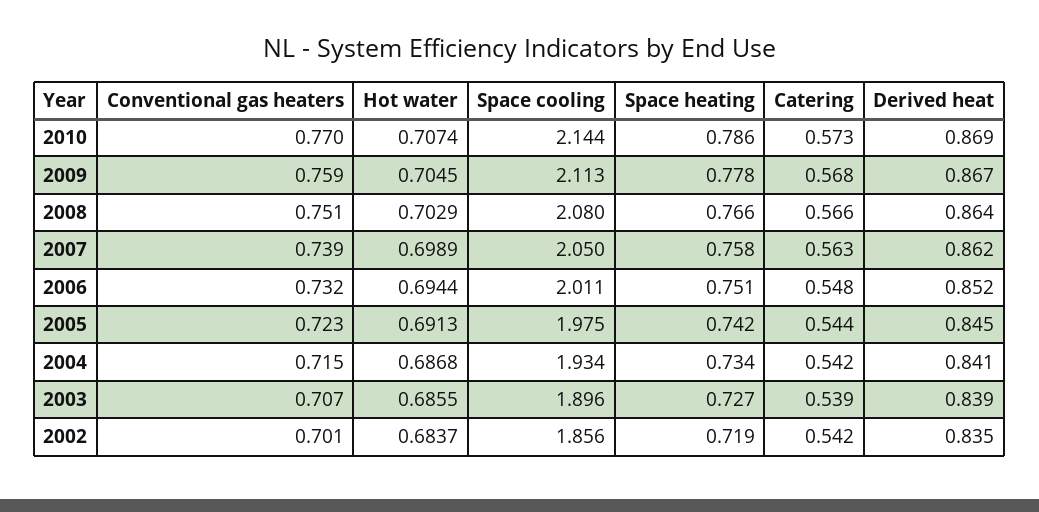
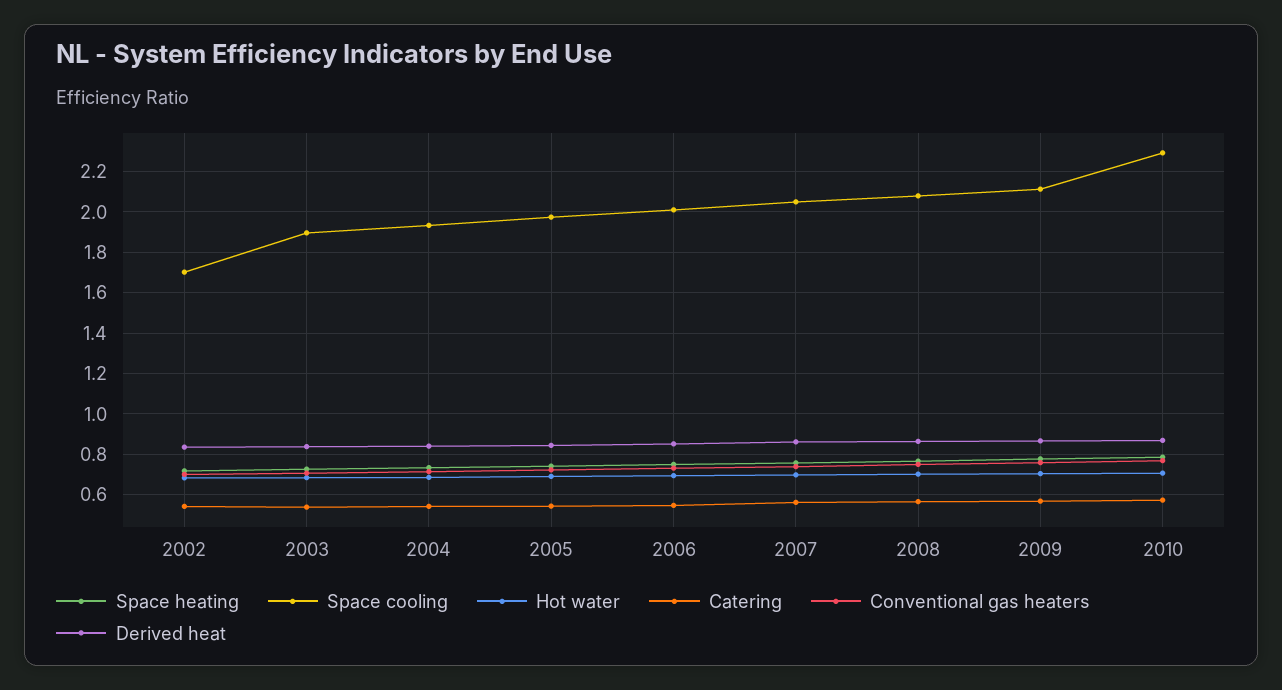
Space cooling, 2010: 2.144 -> 2.3
Space cooling, 2002: 1.856 -> 1.7

